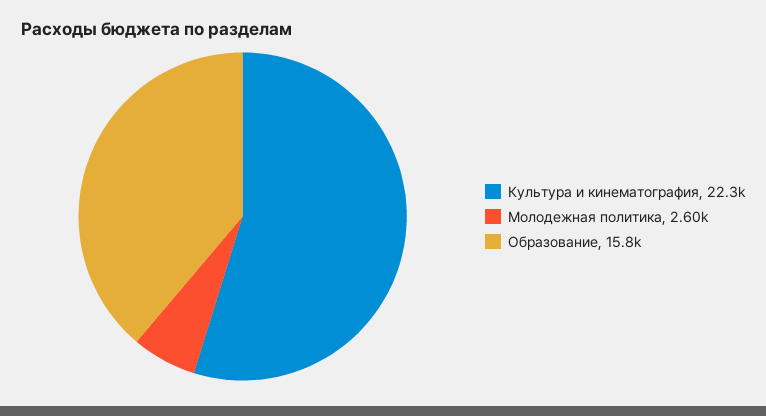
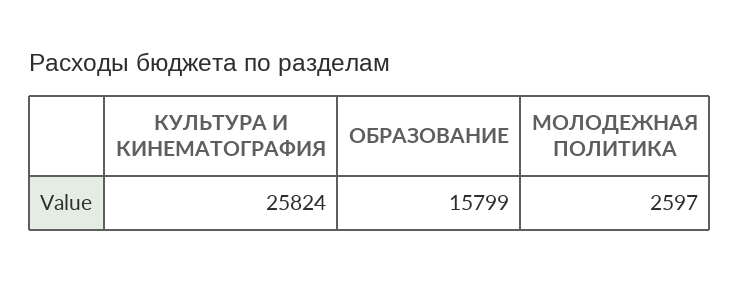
Культура и кинематография: 22300 -> 25824

